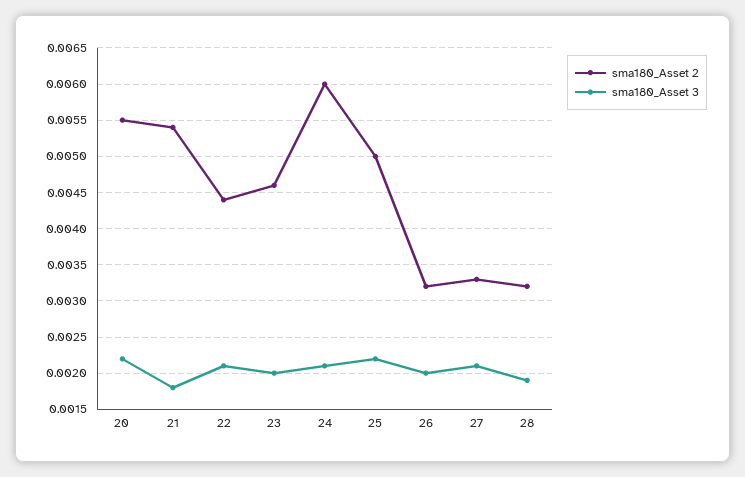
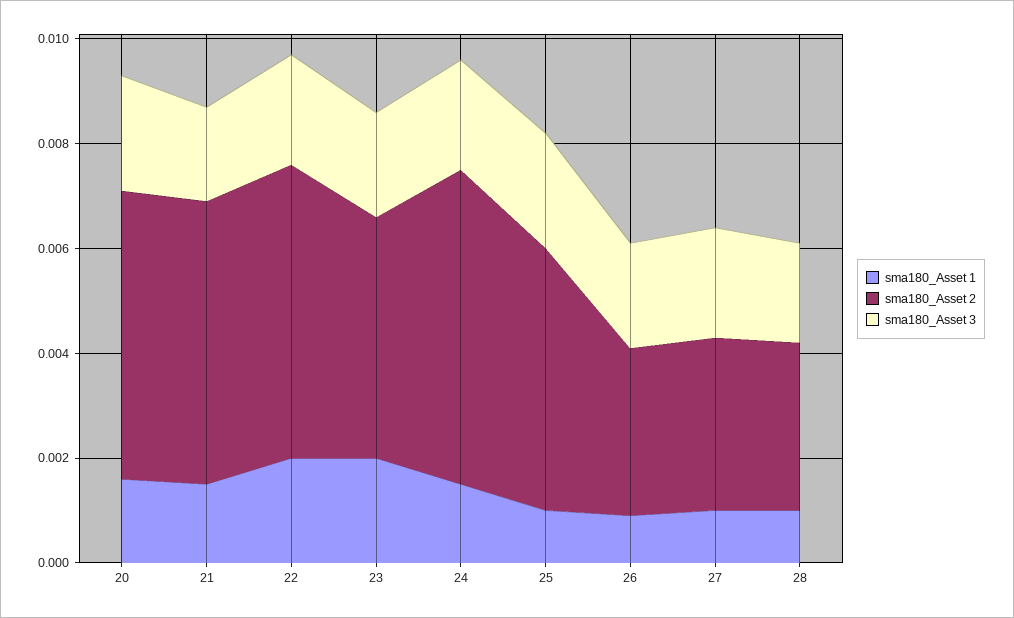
sma180_Asset 2, 22: 0.0044 -> 0.0055
sma180_Asset 1, 20: none -> 0.0015
sma180_Asset 1, 21: none -> 0.0015
sma180_Asset 1, 22: none -> 0.002
sma180_Asset 1, 23: none -> 0.002
sma180_Asset 1, 24: none -> 0.0015
sma180_Asset 1, 25: none -> 0.001
sma180_Asset 1, 26: none -> 0.001
sma180_Asset 1, 27: none -> 0.001
sma180_Asset 1, 28: none -> 0.001

